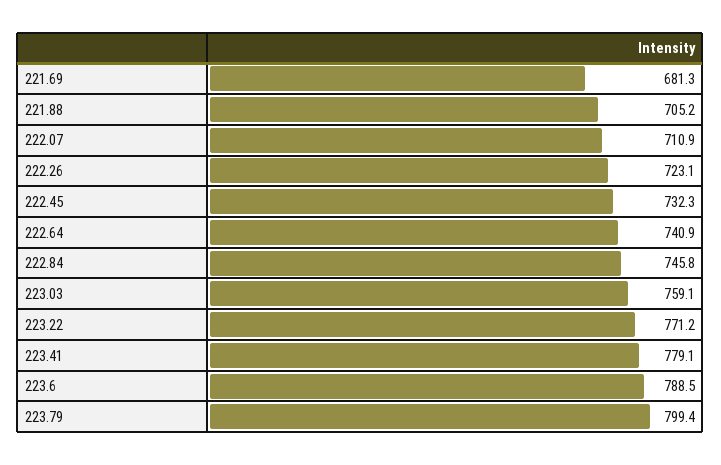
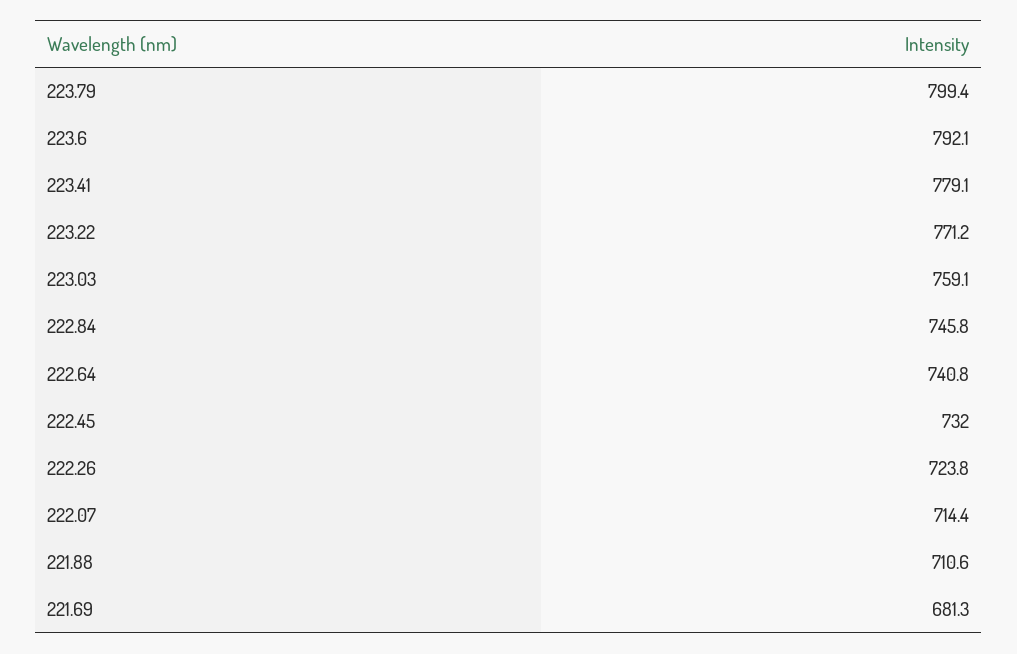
221.88: 705.2 -> 710.6
222.07: 710.9 -> 714.4
222.26: 723.1 -> 723.8
222.45: 732.3 -> 732
222.64: 740.9 -> 740.8
223.6: 788.5 -> 792.1

